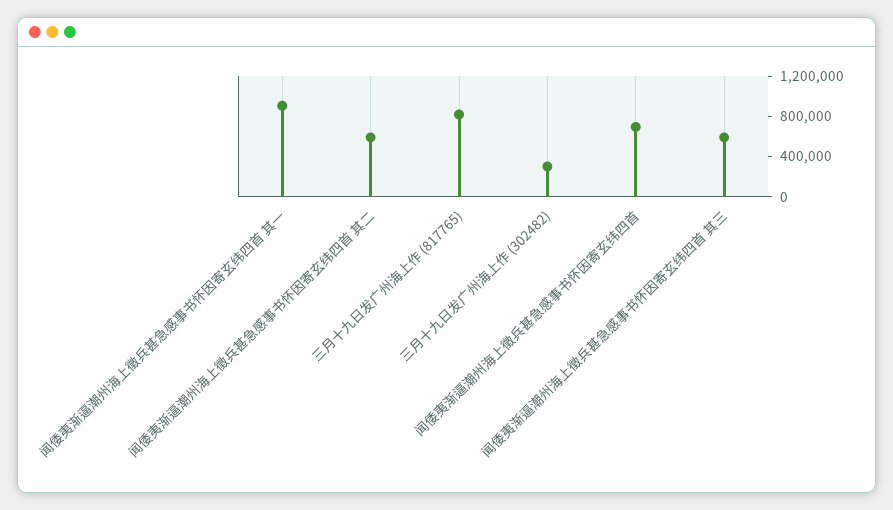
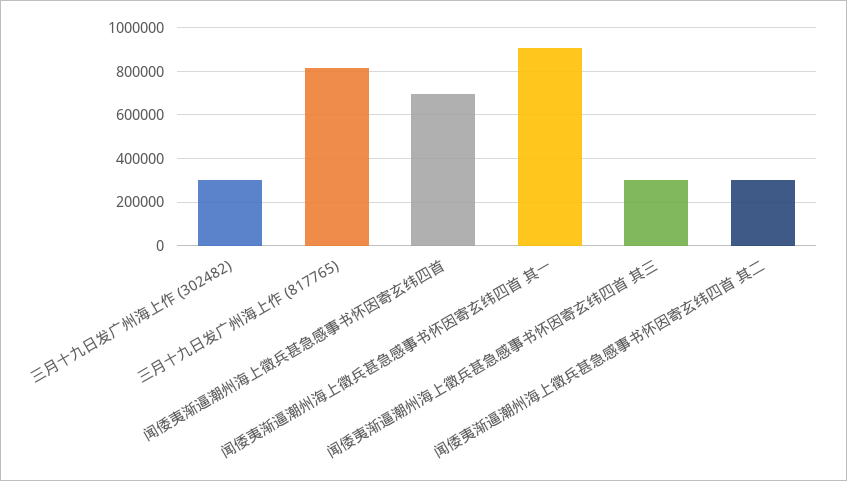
闻倭夷渐逼潮州海上徵兵甚急感事书怀因寄玄纬四首 其二: 600000 -> 300000
闻倭夷渐逼潮州海上徵兵甚急感事书怀因寄玄纬四首 其三: 600000 -> 300000

